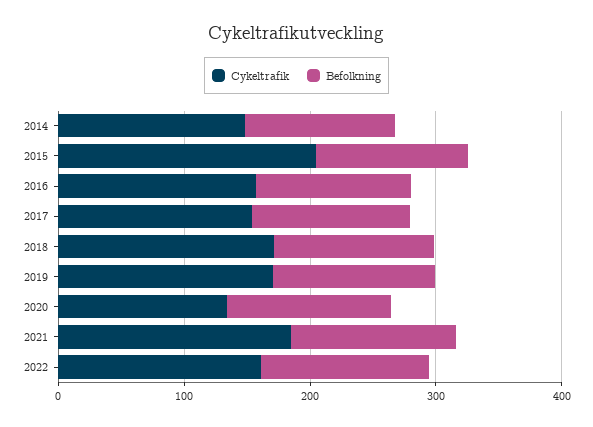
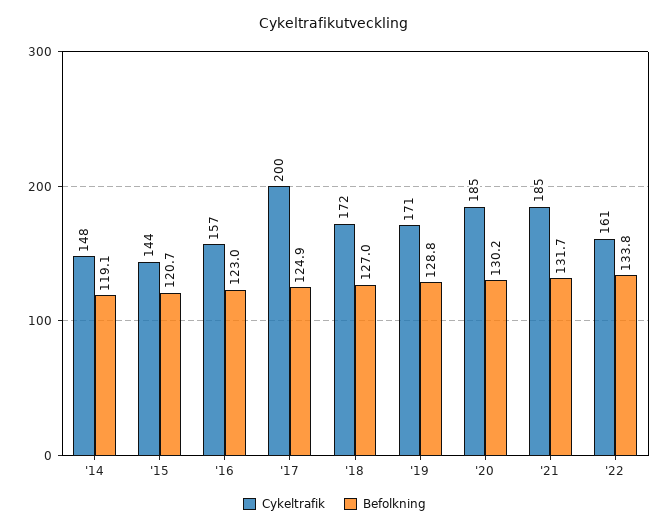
Cykeltrafik, 2015: 200 -> 144
Cykeltrafik, 2017: 160 -> 200
Cykeltrafik, 2020: 140 -> 185

